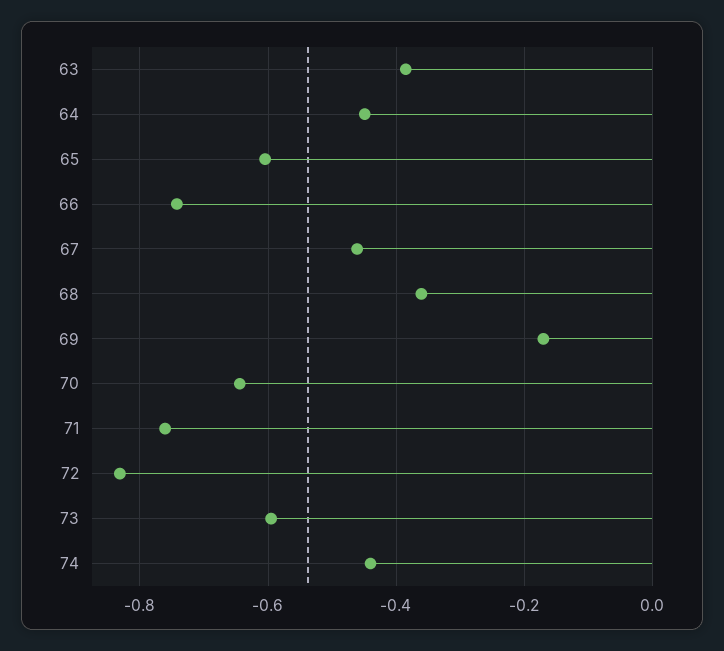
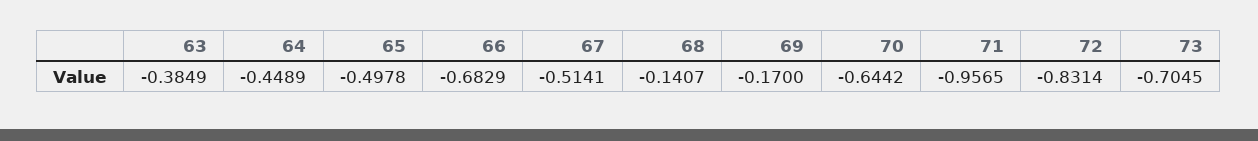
65: -0.6 -> -0.4978
66: -0.74 -> -0.6829
67: -0.46 -> -0.5141
68: -0.36 -> -0.1407
71: -0.76 -> -0.9565
73: -0.6 -> -0.7045
74: -0.44 -> none

